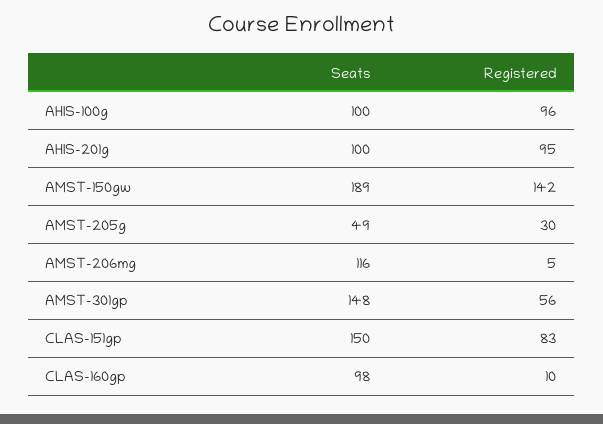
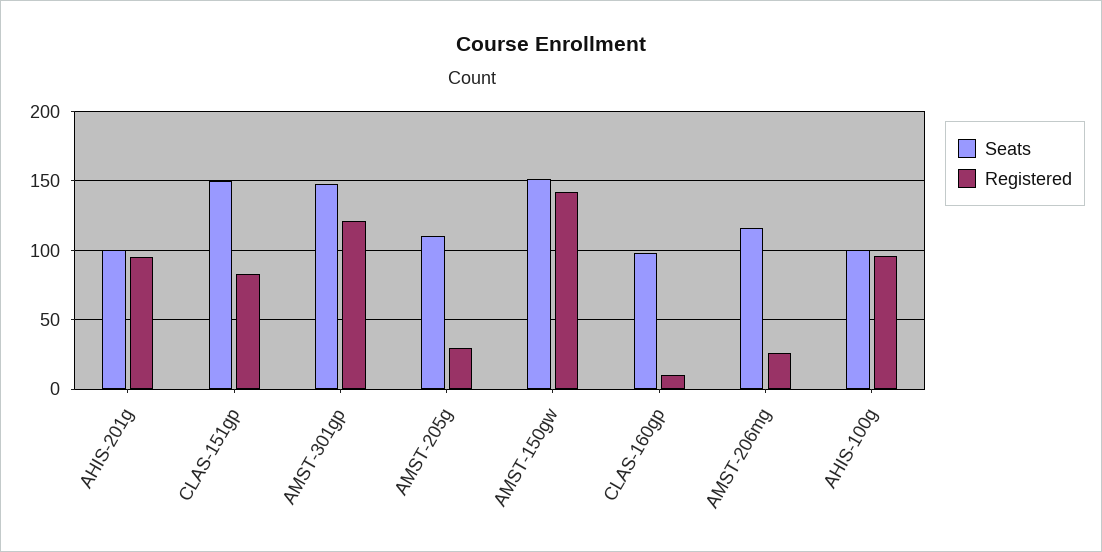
Seats, AMST-150gw: 189 -> 150
Seats, AMST-205g: 49 -> 110
Registered, AMST-206mg: 5 -> 25
Registered, AMST-301gp: 56 -> 120

